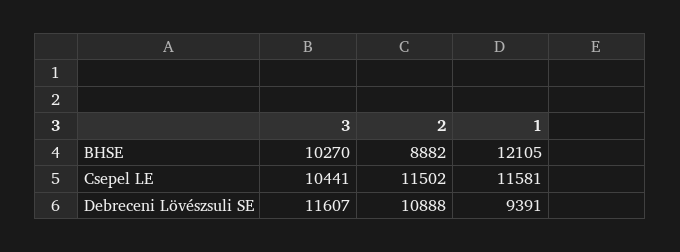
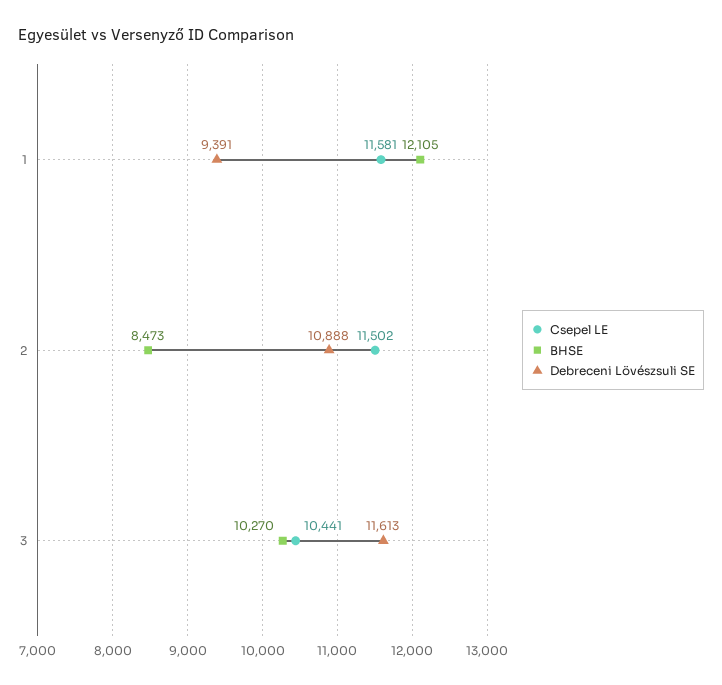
BHSE, 2: 8882 -> 8473
Debreceni Lövészsuli SE, 3: 11607 -> 11613

